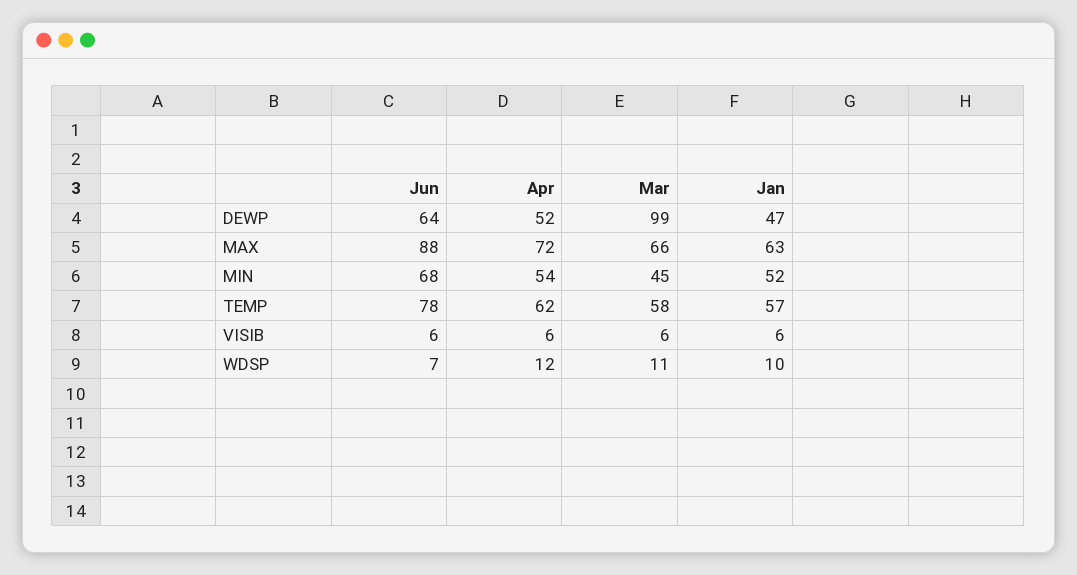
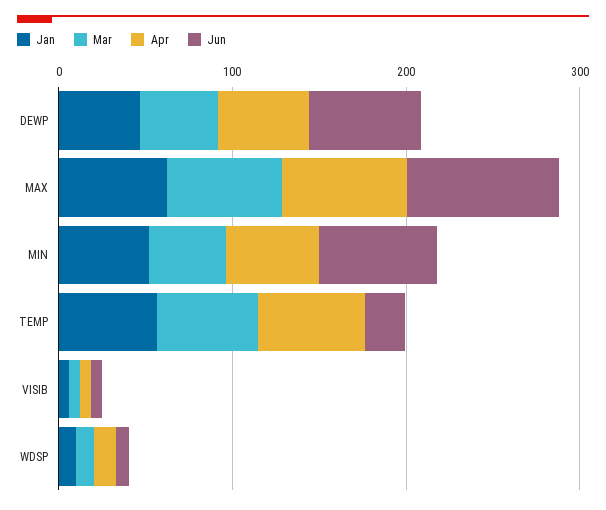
Mar, DEWP: 99 -> 40
Jun, TEMP: 78 -> 20

